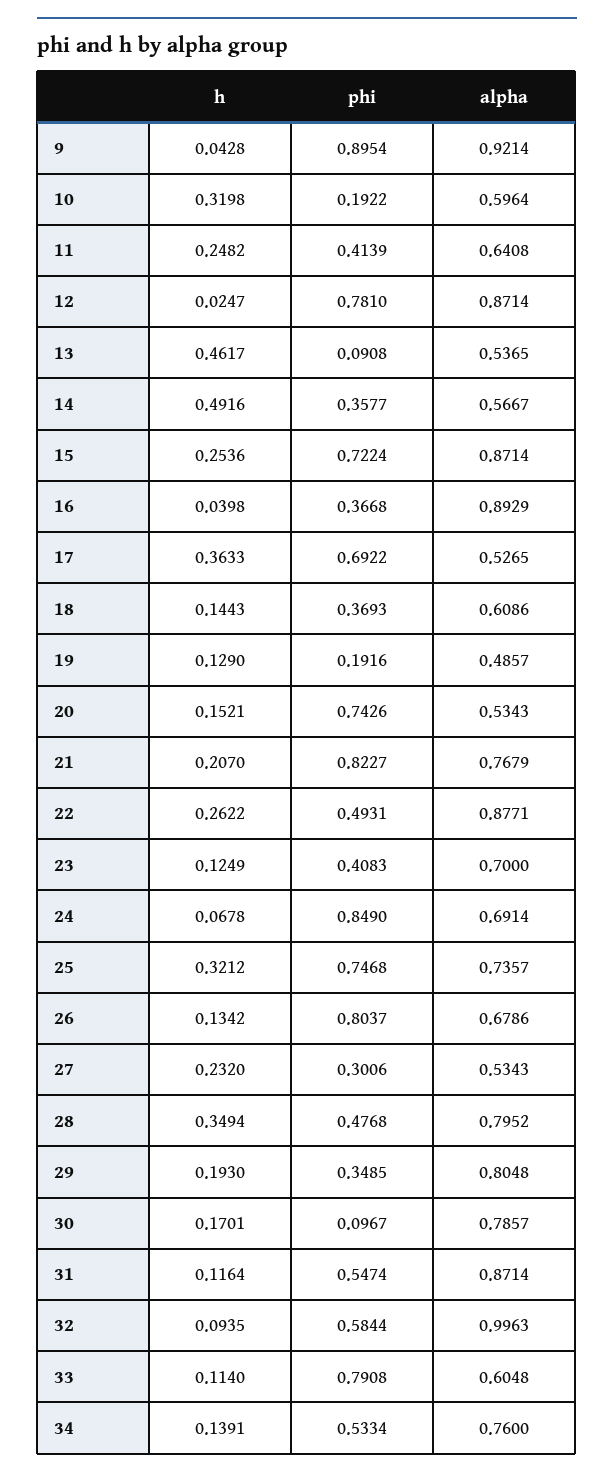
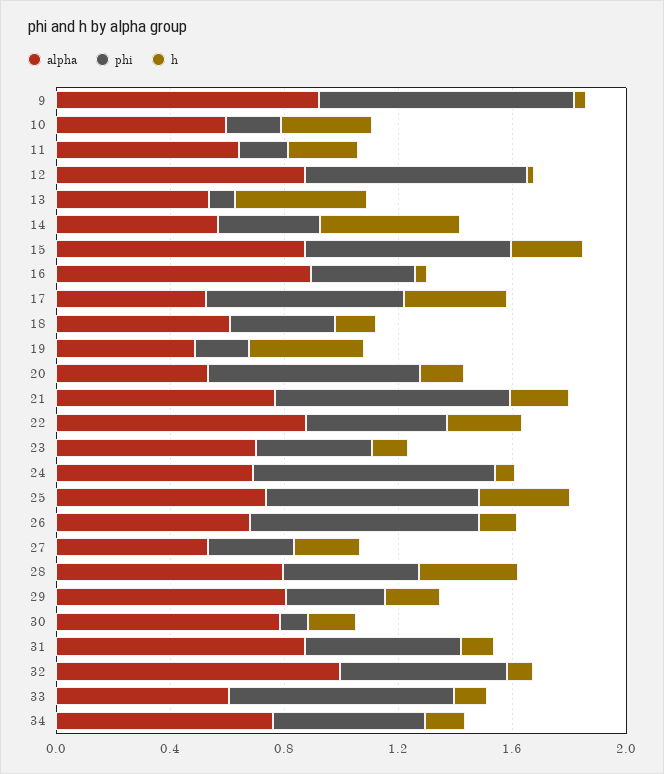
phi, 11: 0.4139 -> 0.2
h, 19: 0.129 -> 0.4

